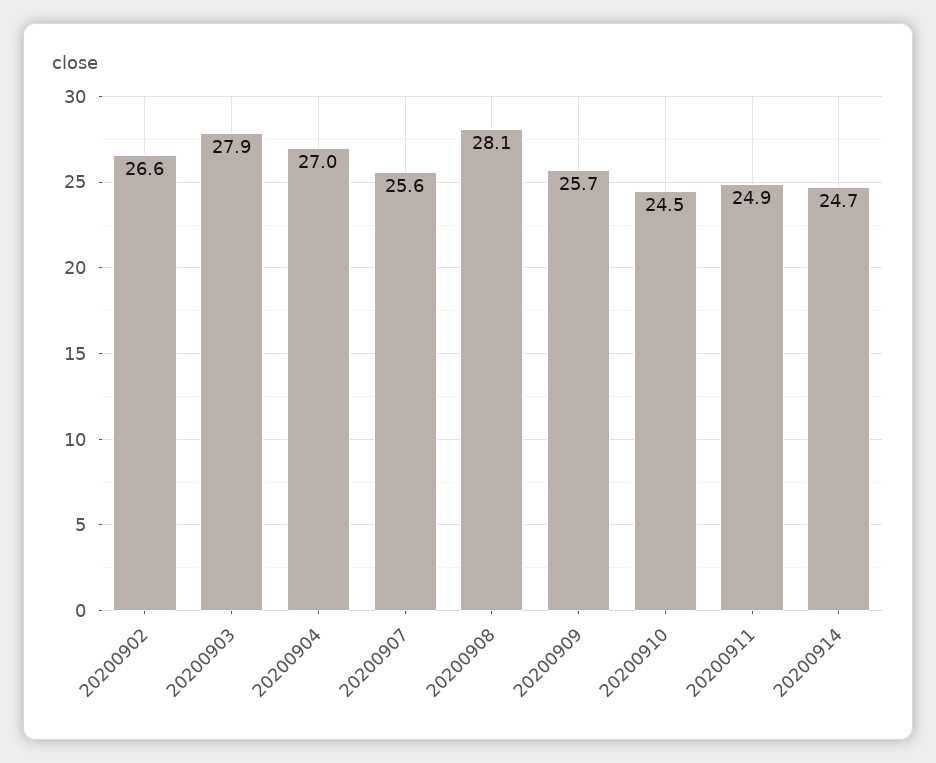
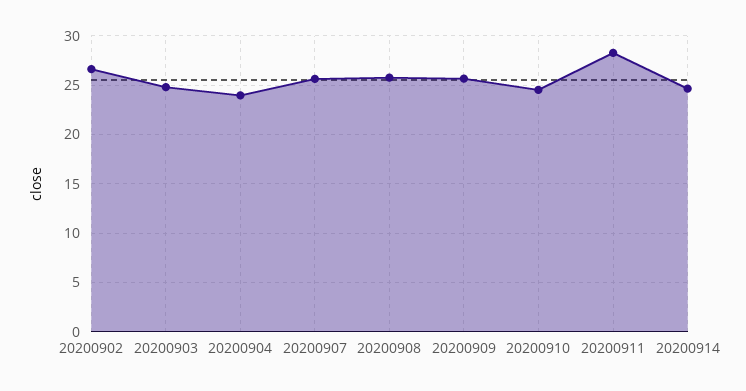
20200903: 27.9 -> 25
20200904: 27 -> 24
20200908: 28.1 -> 26
20200911: 24.9 -> 28

